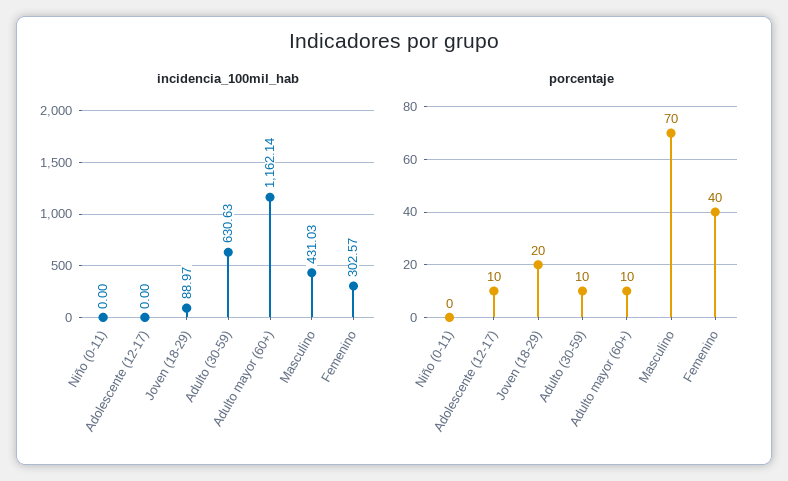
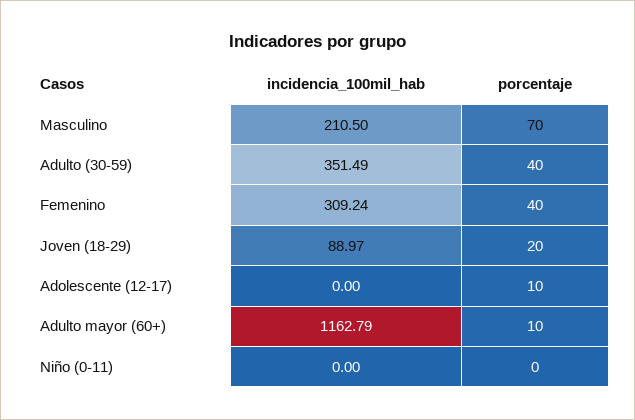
incidencia_100mil_hab, Adulto (30-59): 630.63 -> 351.49
incidencia_100mil_hab, Adulto mayor (60+): 1162.14 -> 1162.79
incidencia_100mil_hab, Masculino: 431.03 -> 210.5
incidencia_100mil_hab, Femenino: 302.57 -> 309.24
porcentaje, Adulto (30-59): 10 -> 40

